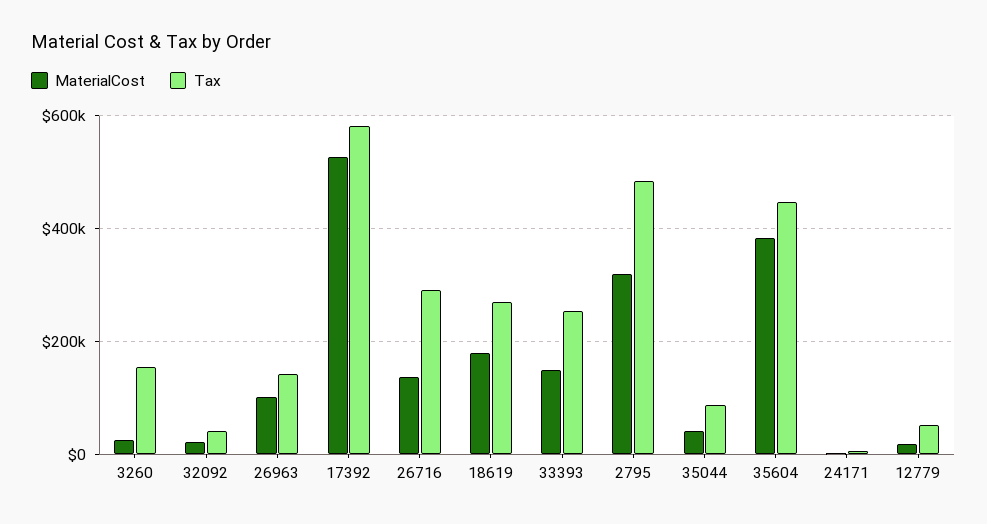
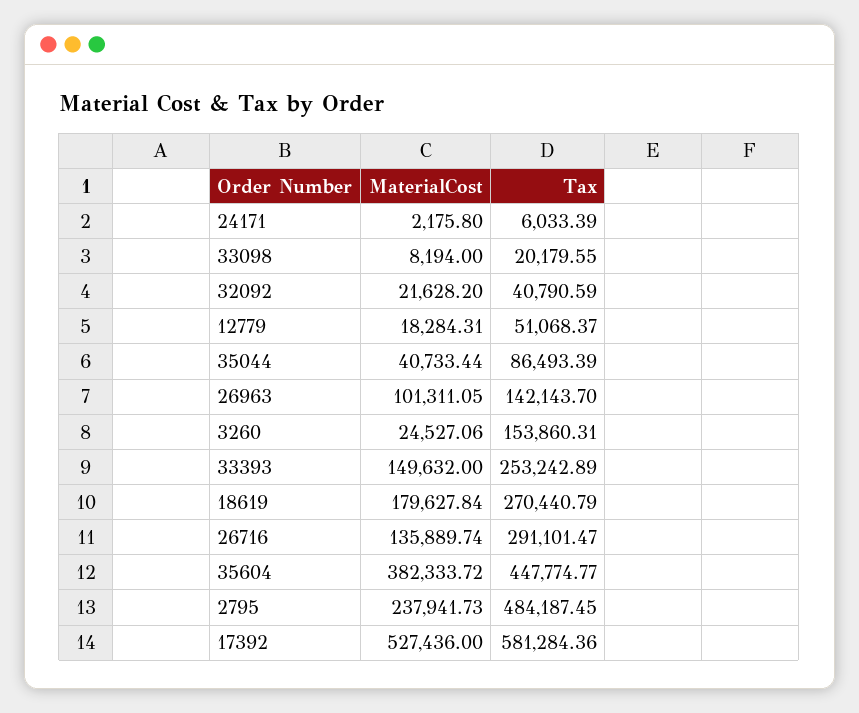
MaterialCost, 2795: 320000 -> 237941.73
MaterialCost, 33098: none -> 8194
Tax, 33098: none -> 20179.55

